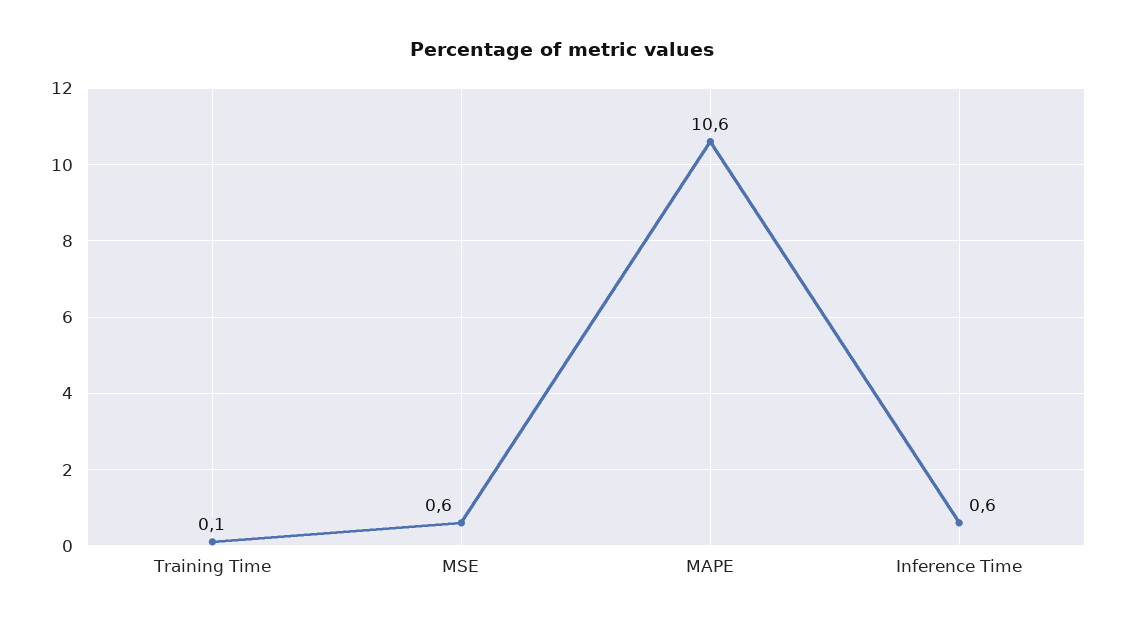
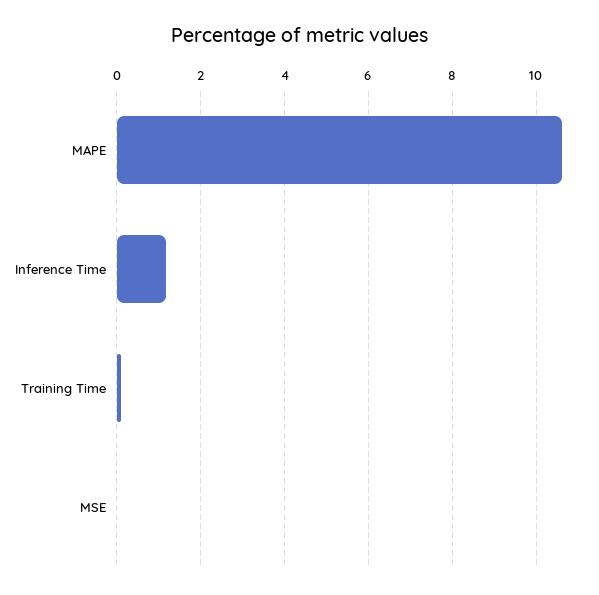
MSE: 0.6 -> 0
Inference Time: 0.6 -> 1.2

